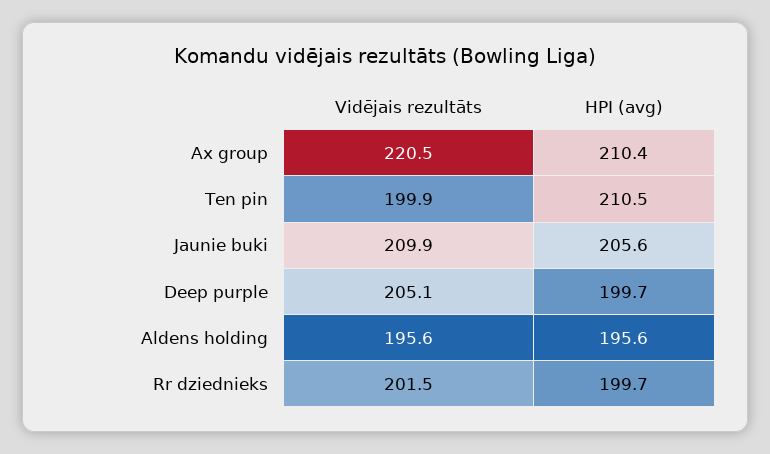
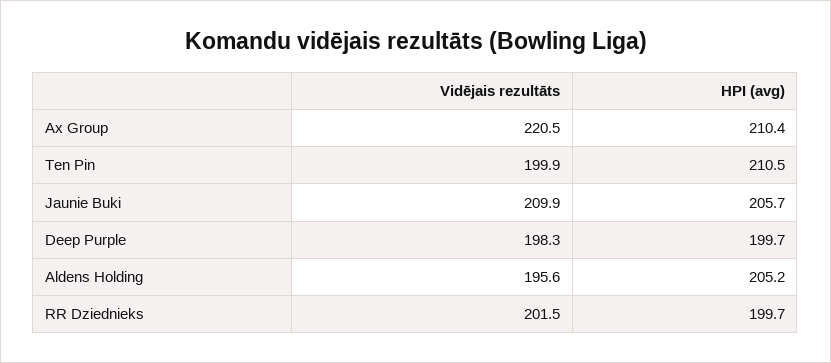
HPI (avg), Jaunie buki: 205.6 -> 205.7
Vidējais rezultāts, Deep purple: 205.1 -> 198.3
HPI (avg), Aldens holding: 195.6 -> 205.2

